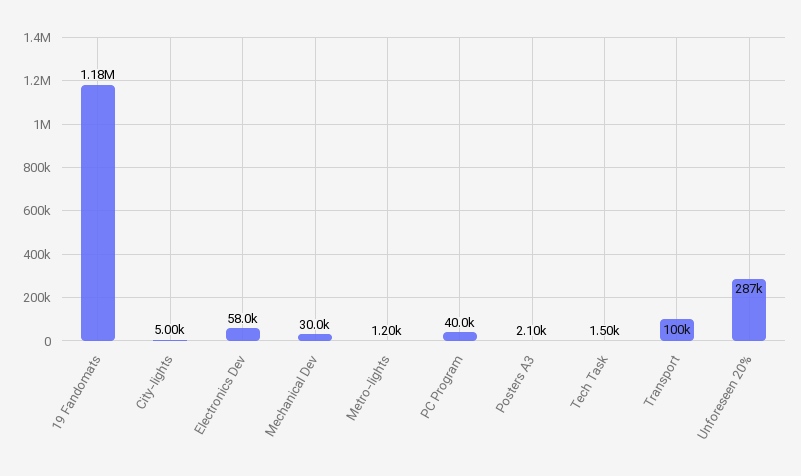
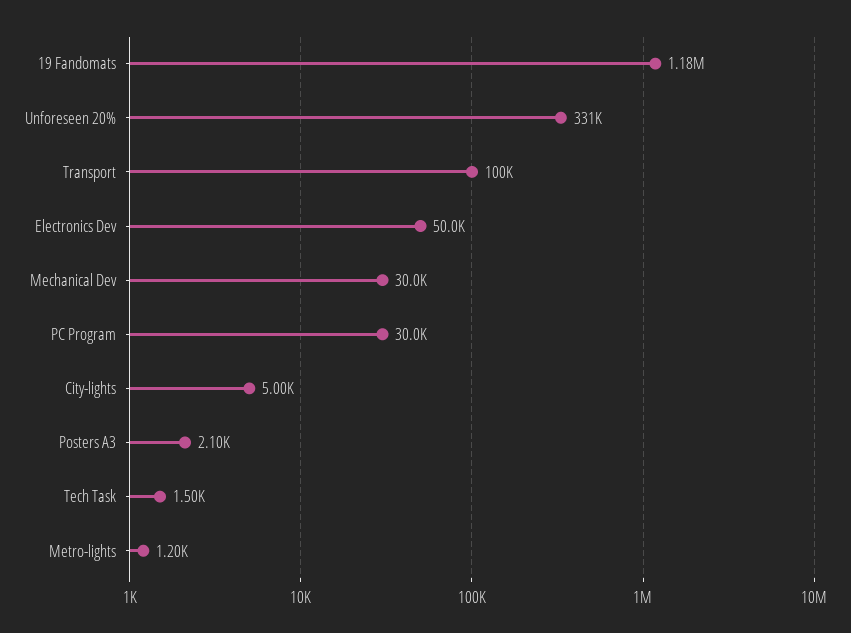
Electronics Dev: 58000 -> 50000
PC Program: 40000 -> 30000
Unforeseen 20%: 287000 -> 331000

